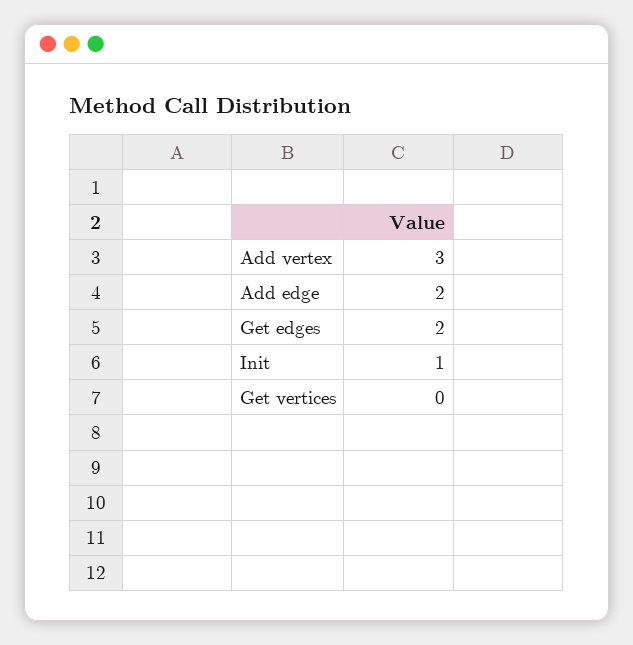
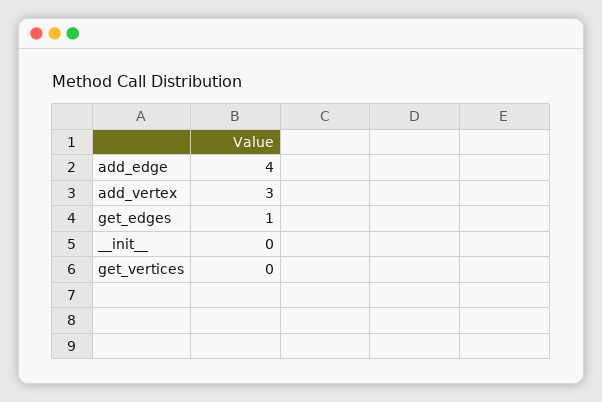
Add edge: 2 -> 4
Get edges: 2 -> 1
Init: 1 -> 0

